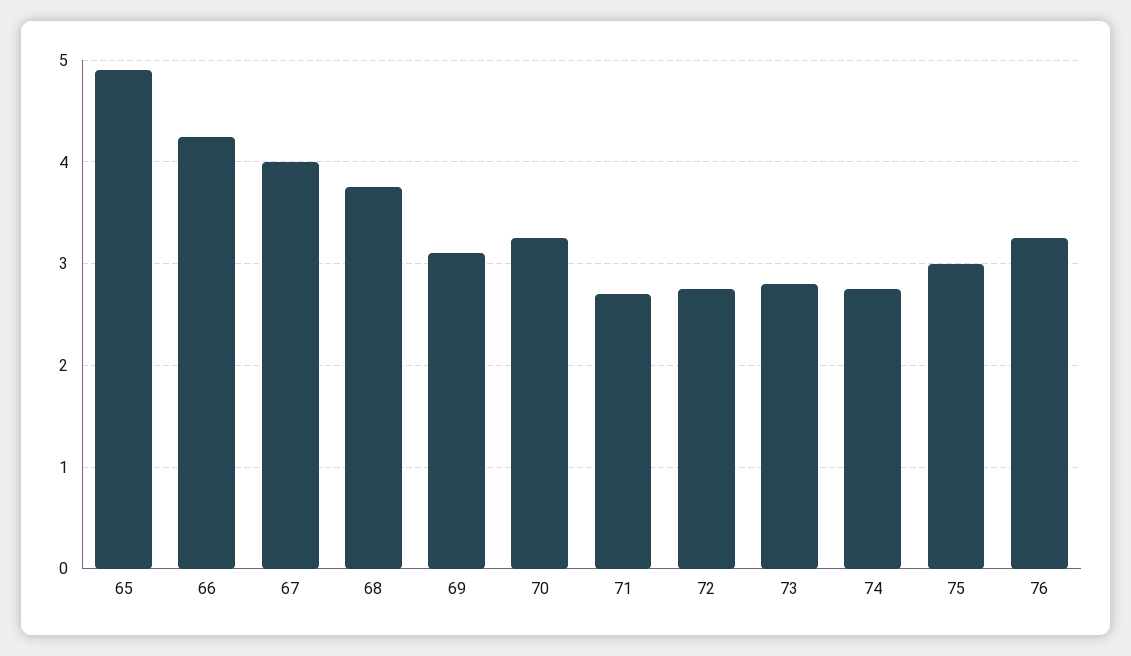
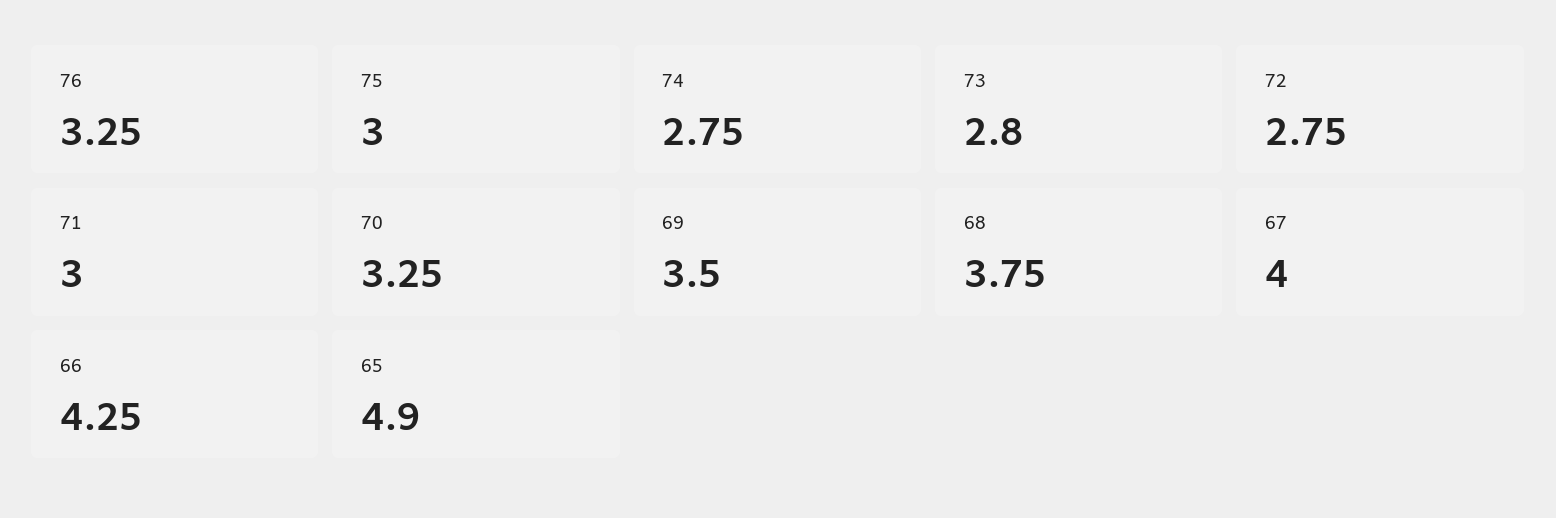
69: 3.1 -> 3.5
71: 2.7 -> 3

